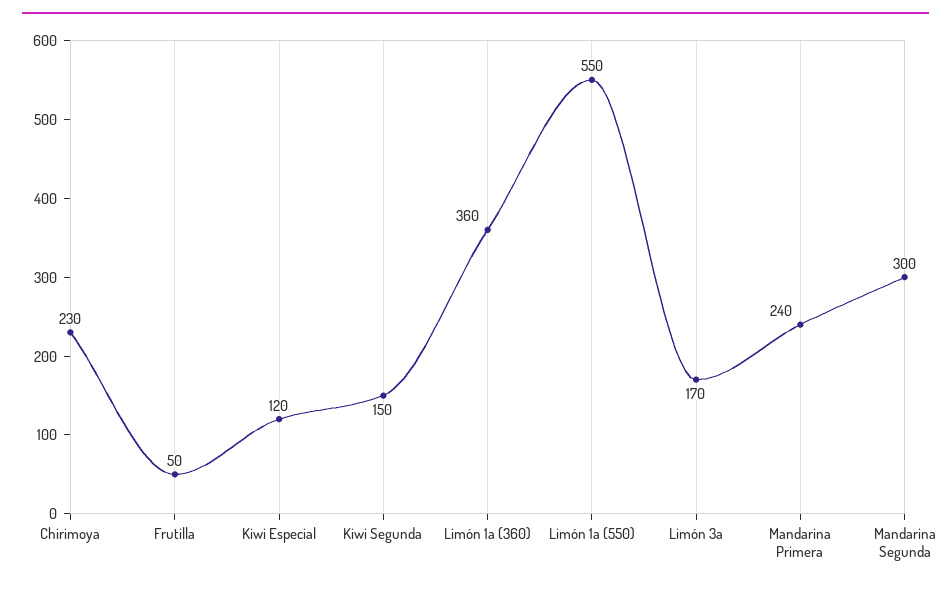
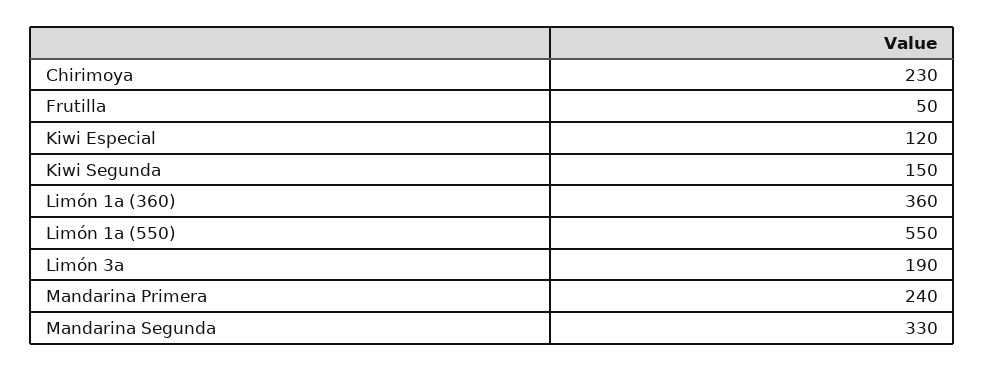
Limón 3a: 170 -> 190
Mandarina Segunda: 300 -> 330

